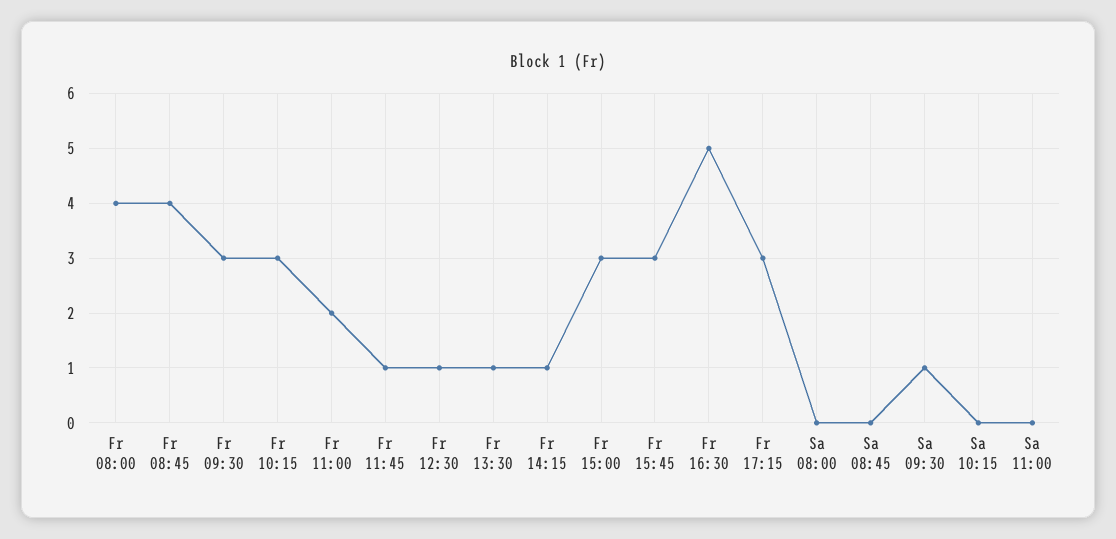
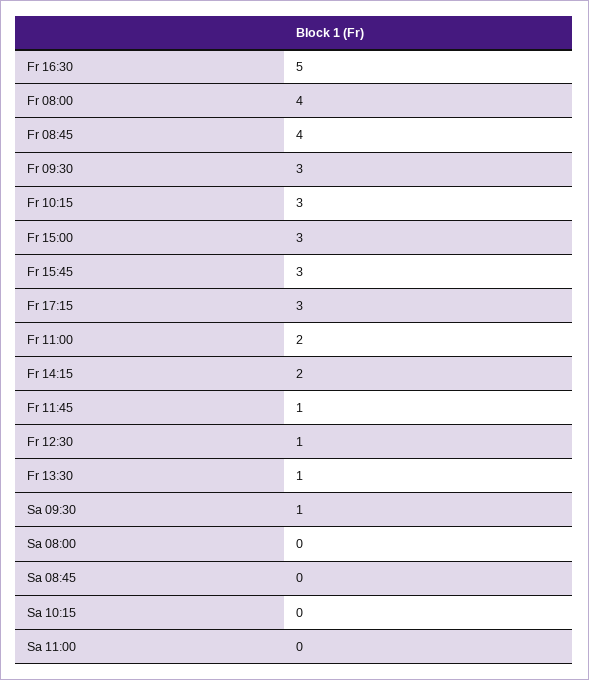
Fr 14:15: 1 -> 2

